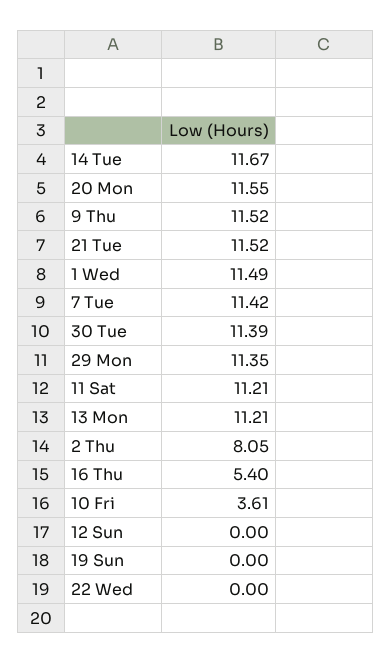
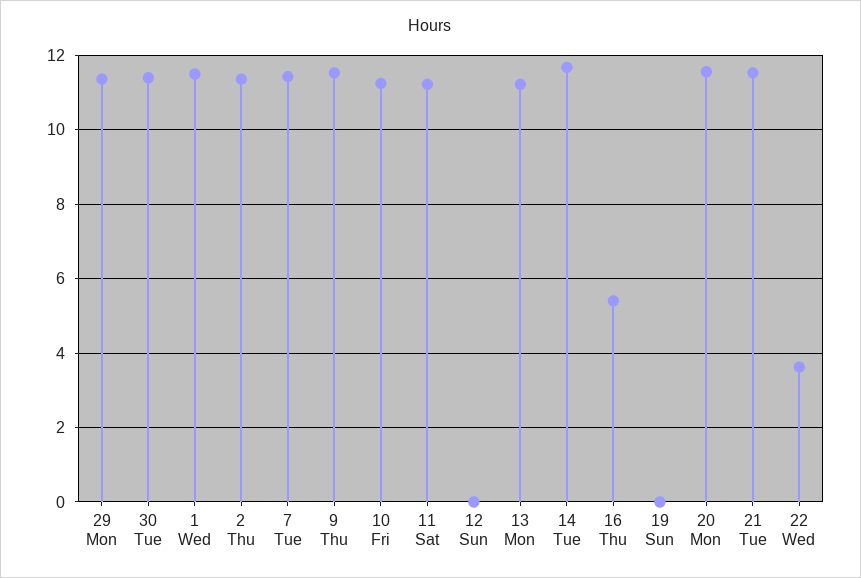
2 Thu: 8.05 -> 11.4
10 Fri: 3.61 -> 11.2
22 Wed: 0 -> 3.6

